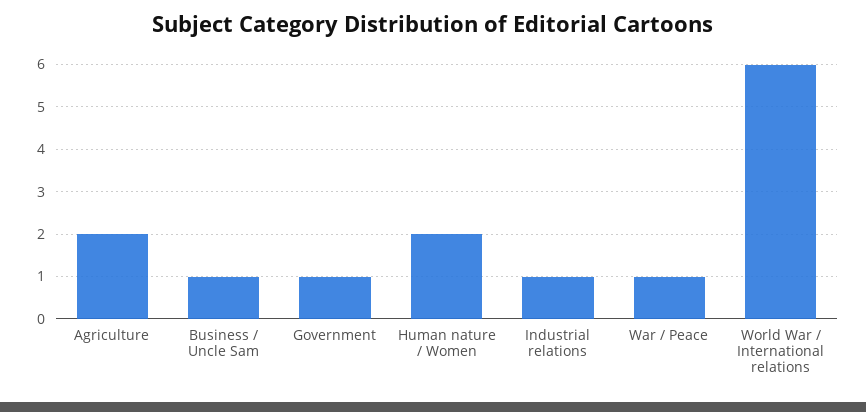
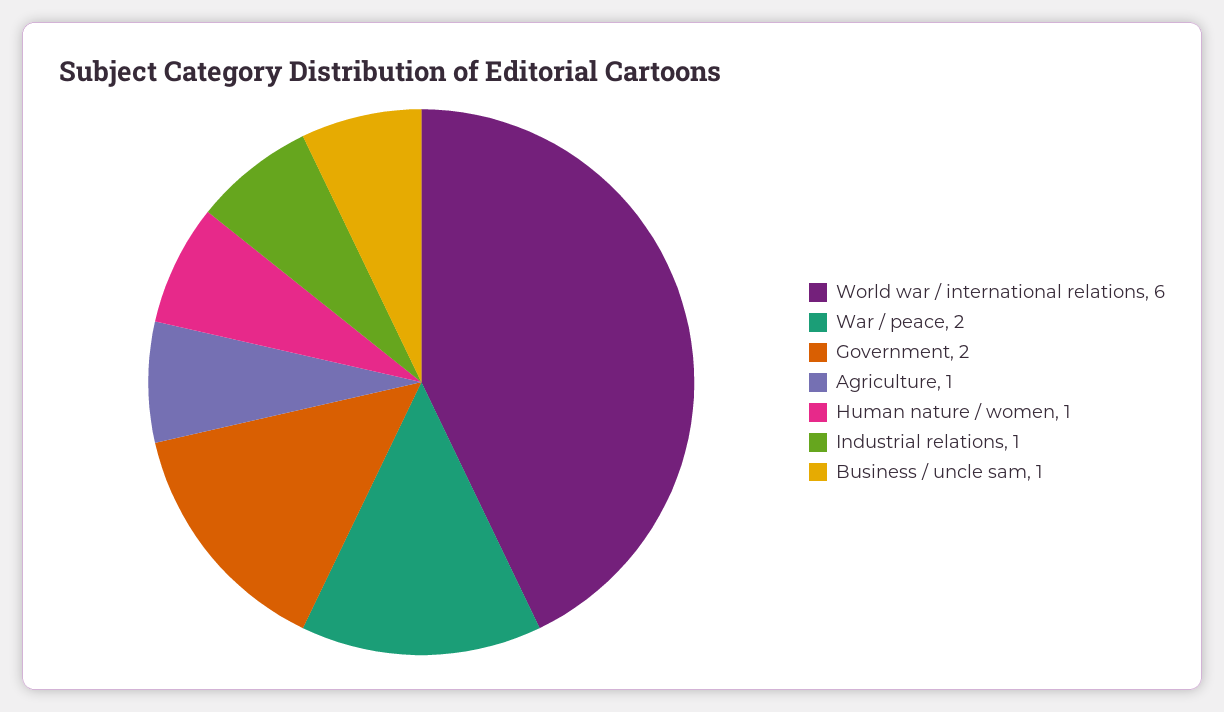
Agriculture: 2 -> 1
Government: 1 -> 2
Human nature / Women: 2 -> 1
War / Peace: 1 -> 2

